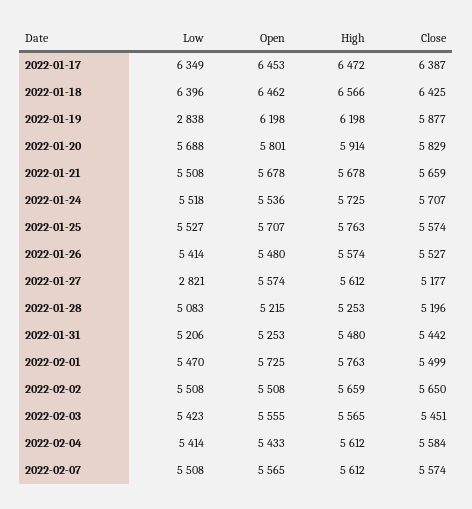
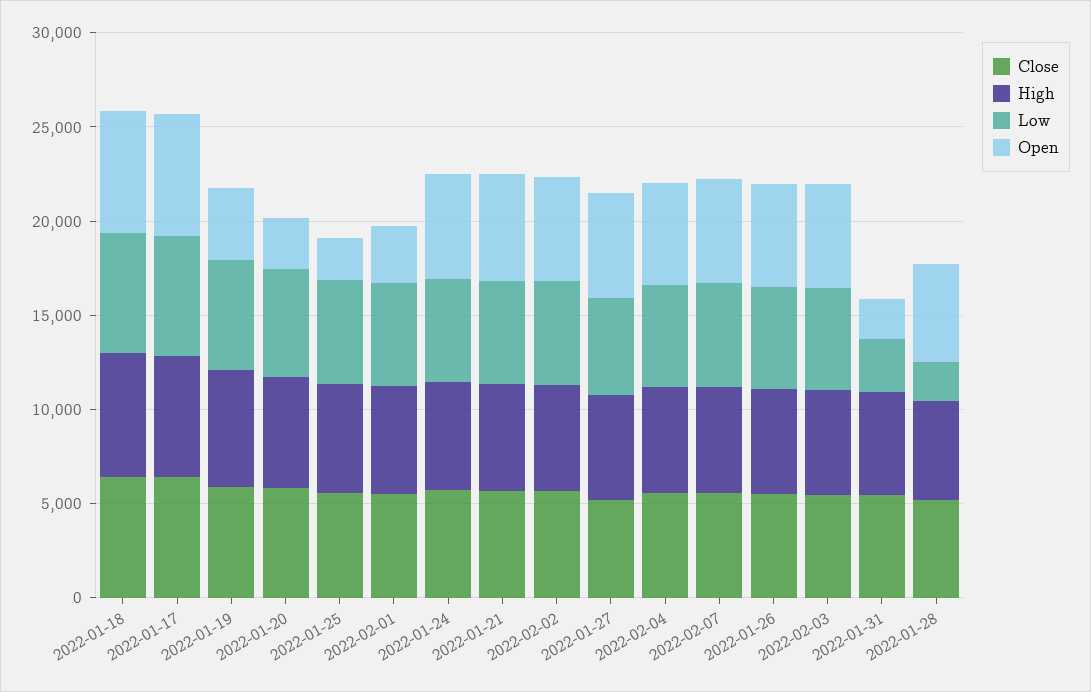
Low, 2022-01-19: 2838 -> 6000
Open, 2022-01-19: 6198 -> 4000
Open, 2022-01-20: 5801 -> 3000
Open, 2022-01-25: 5707 -> 2000
Low, 2022-01-27: 2821 -> 5000
Low, 2022-01-28: 5083 -> 2000
Low, 2022-01-31: 5206 -> 3000
Open, 2022-01-31: 5253 -> 2000
Open, 2022-02-01: 5725 -> 3000

